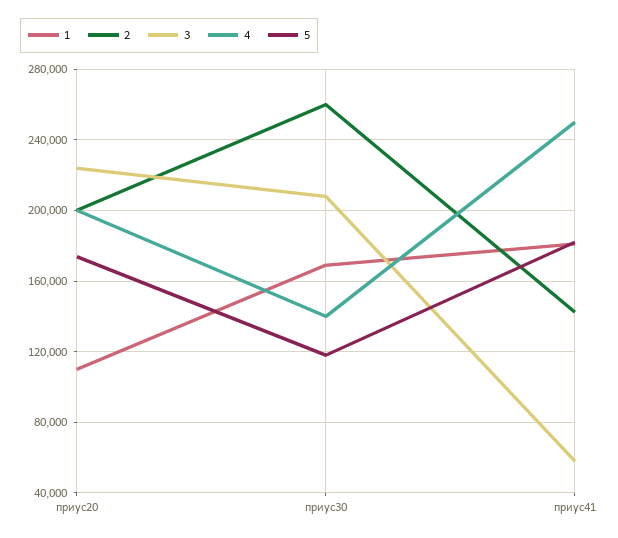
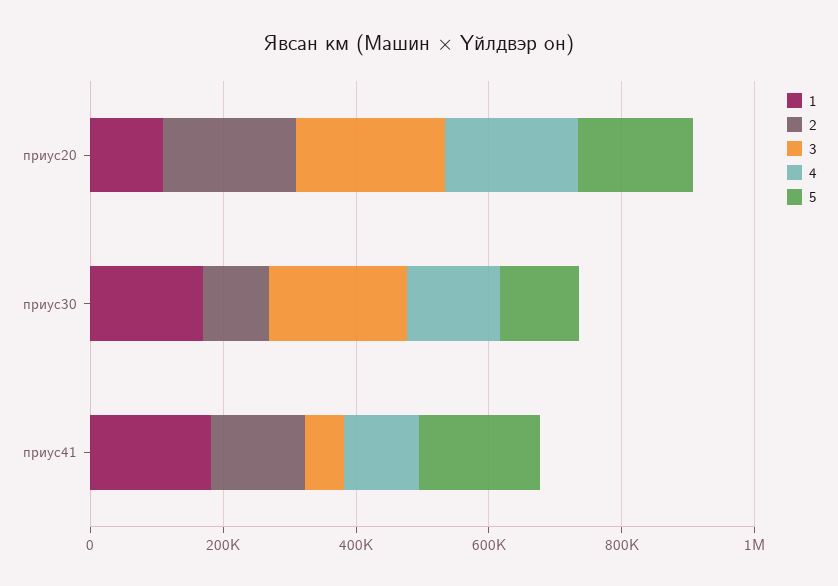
2, приус30: 260000 -> 100000
4, приус41: 250000 -> 100000

